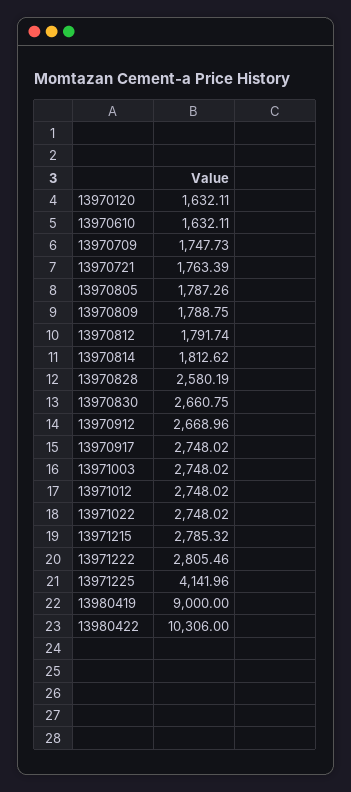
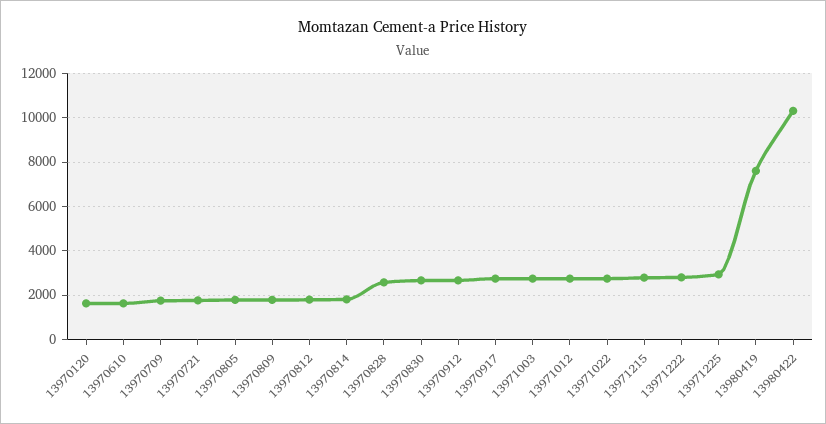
13971225: 4141.96 -> 3000
13980419: 9000 -> 7500

